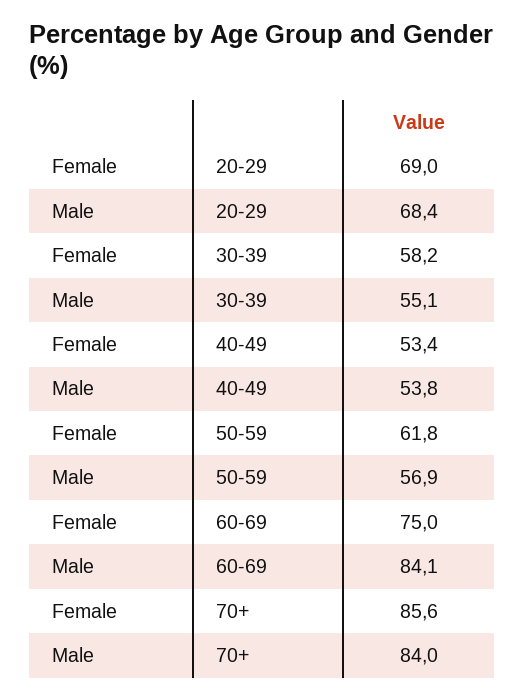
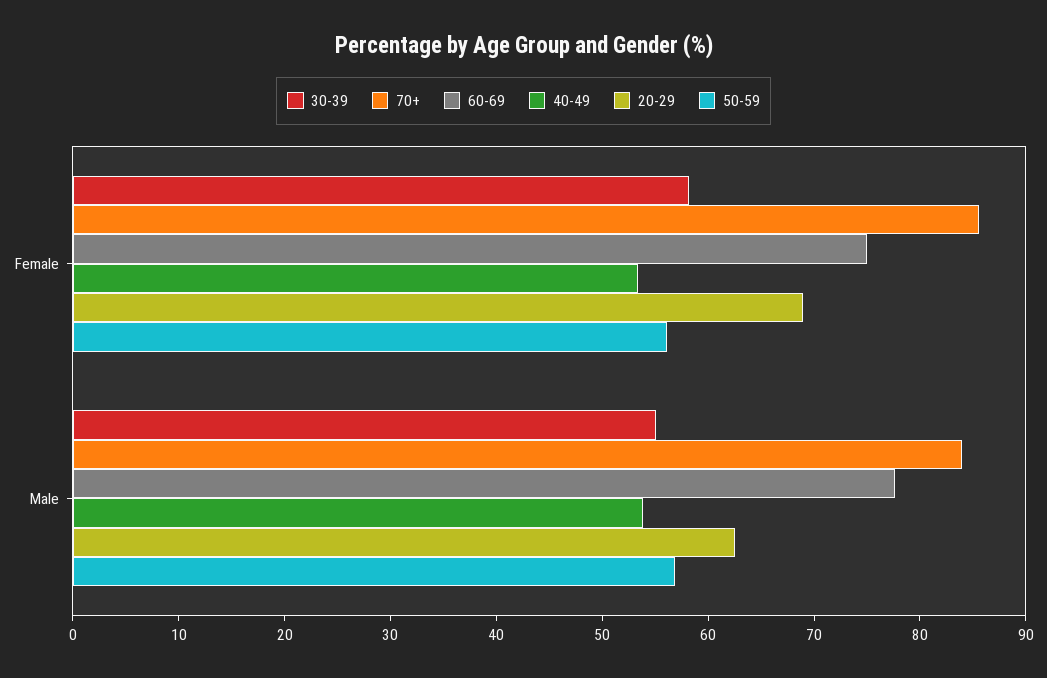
20-29, Male: 68.4 -> 62
50-59, Female: 61.8 -> 56
60-69, Male: 84.1 -> 78

